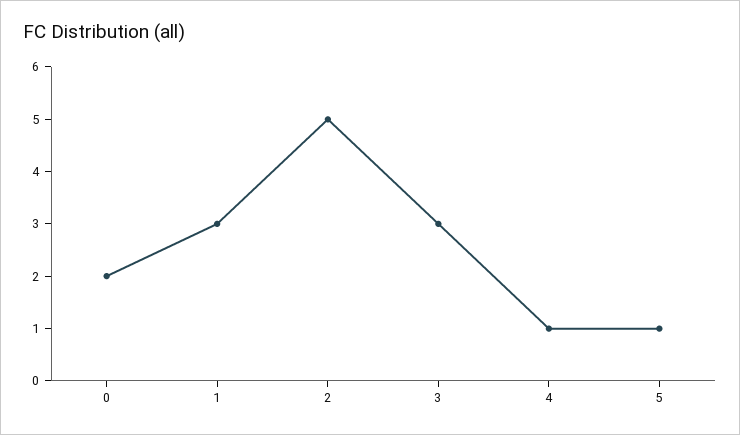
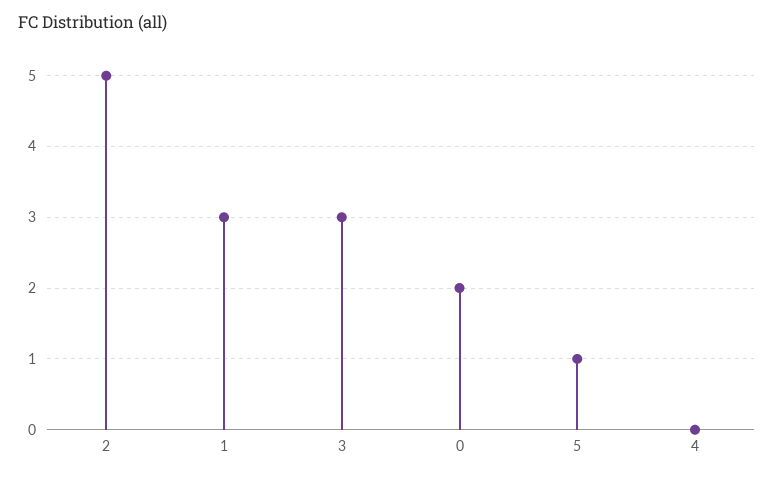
4: 1 -> 0

